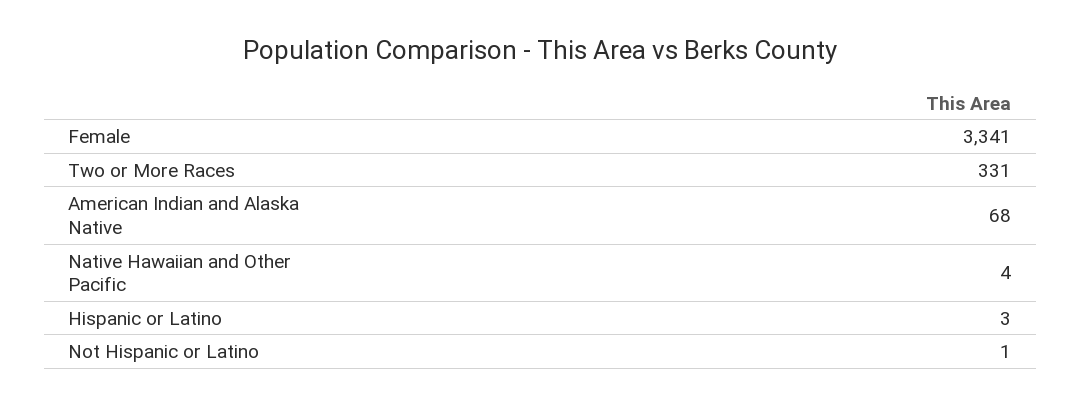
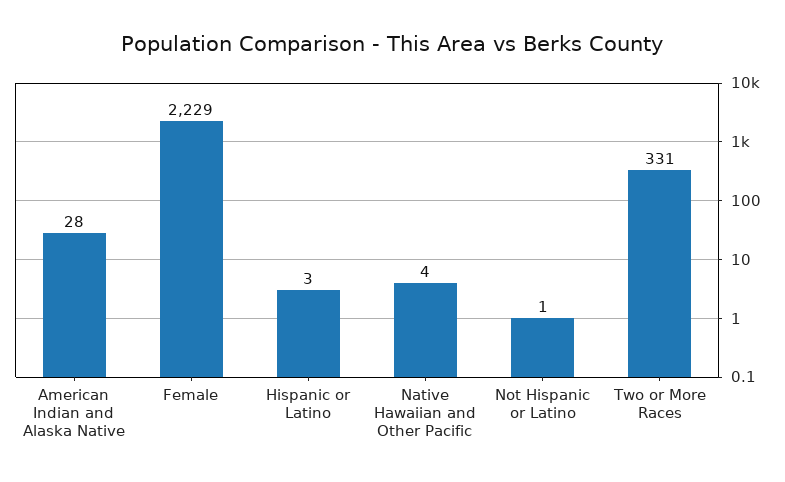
Female: 3341 -> 2229
American Indian and Alaska Native: 68 -> 28

